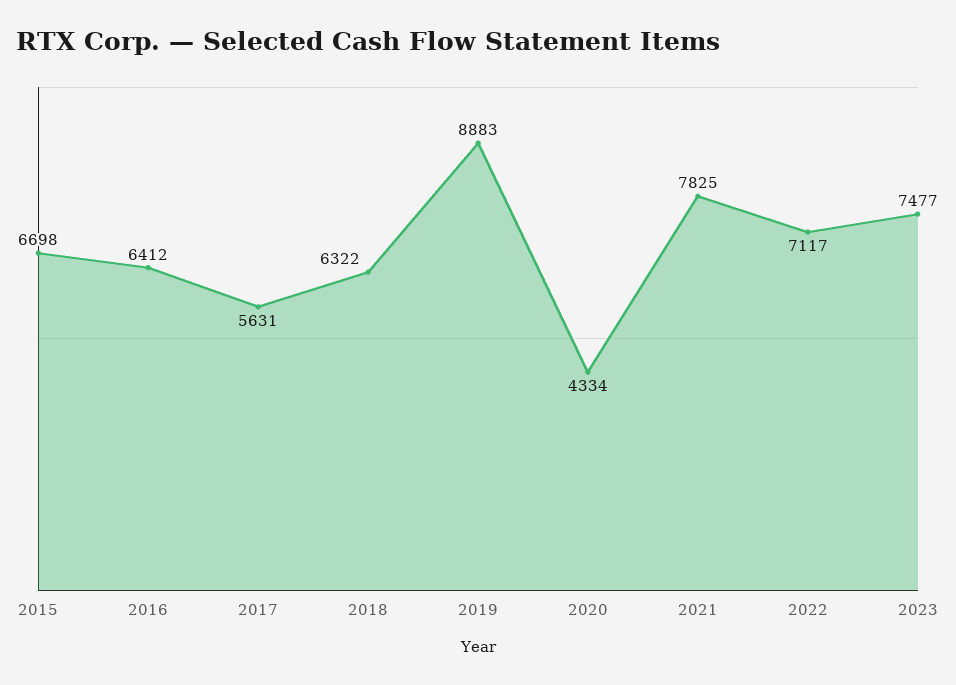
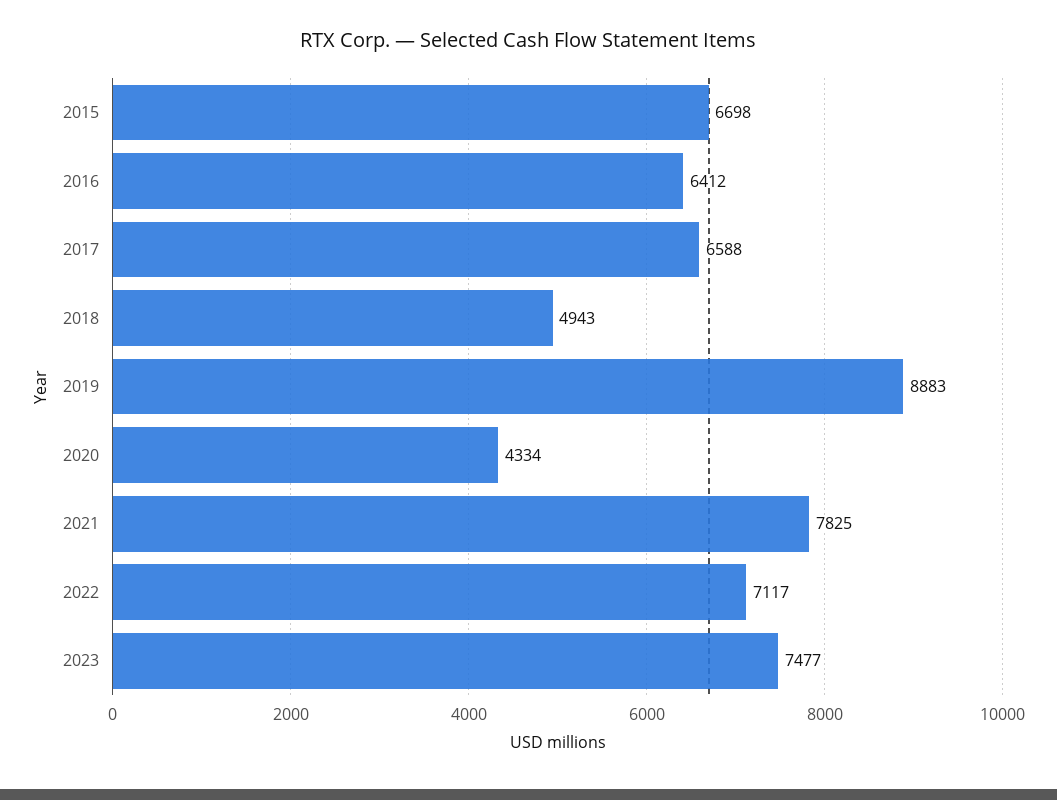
2017: 5631 -> 6588
2018: 6322 -> 4943

